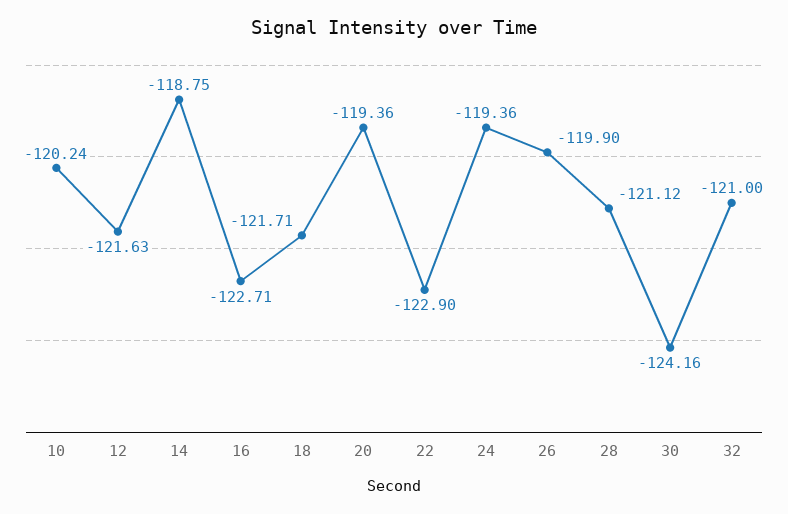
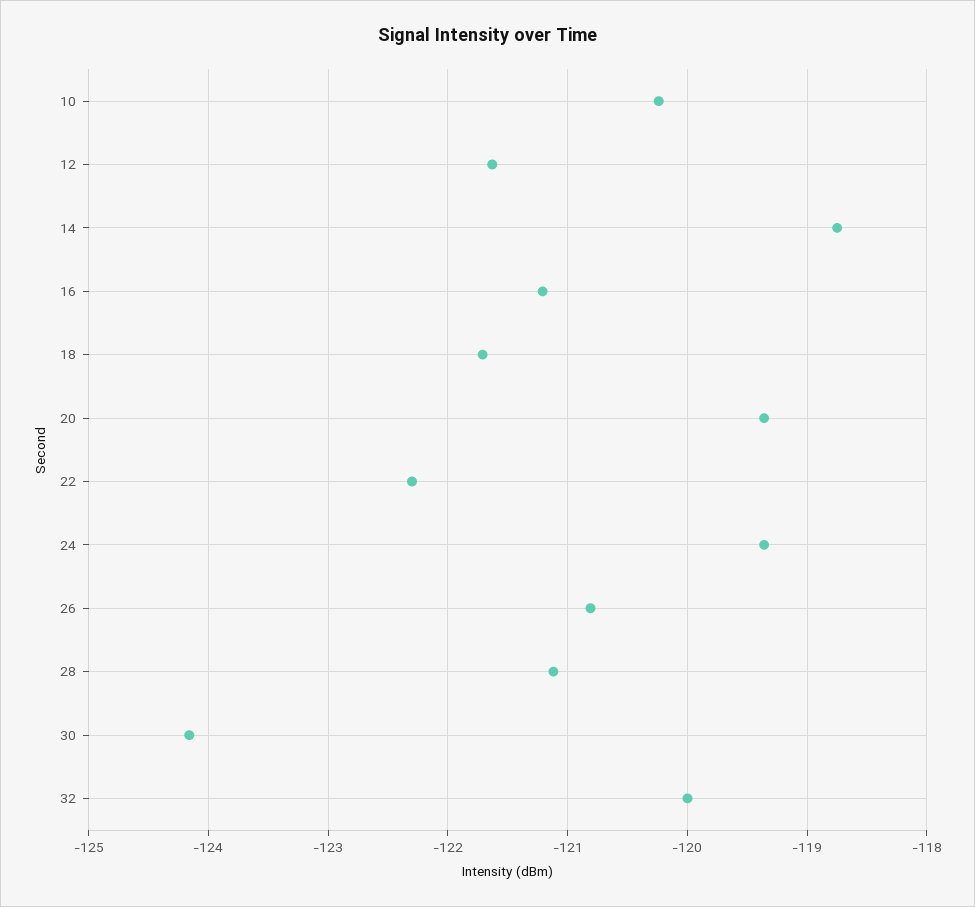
16: -122.71 -> -121.2
22: -122.9 -> -122.3
26: -119.9 -> -120.8
32: -121 -> -120

